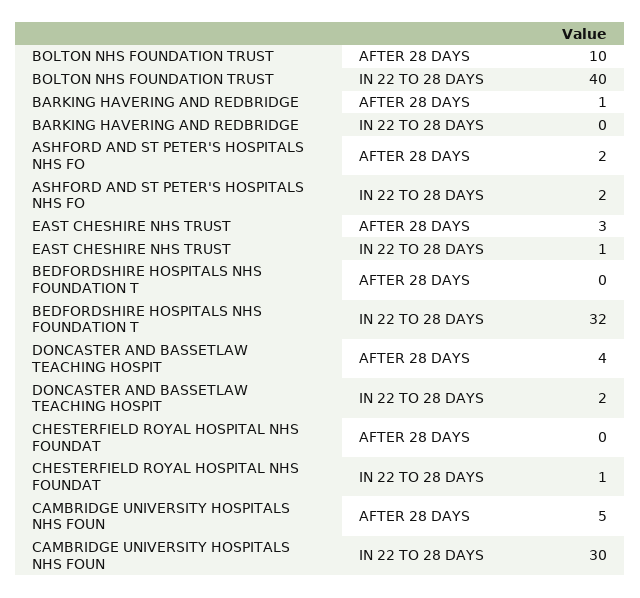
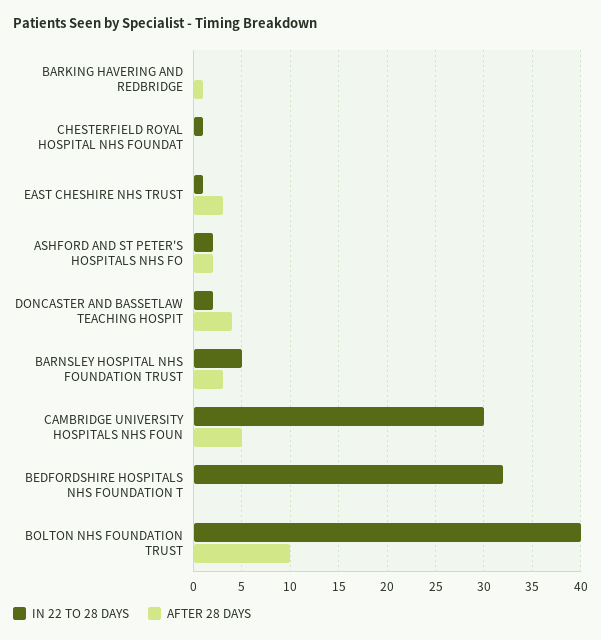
IN 22 TO 28 DAYS, BARNSLEY HOSPITAL NHS FOUNDATION TRUST: none -> 5
AFTER 28 DAYS, BARNSLEY HOSPITAL NHS FOUNDATION TRUST: none -> 3

